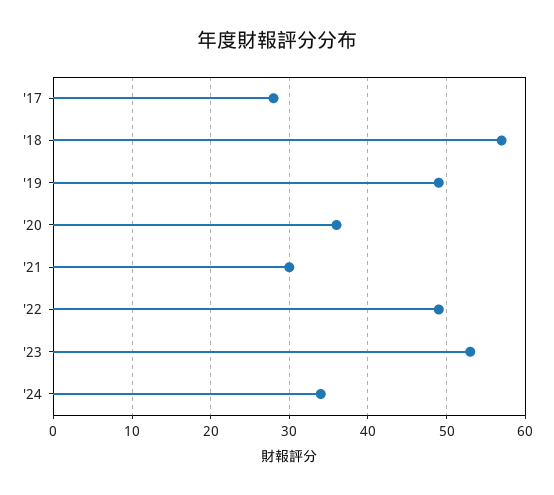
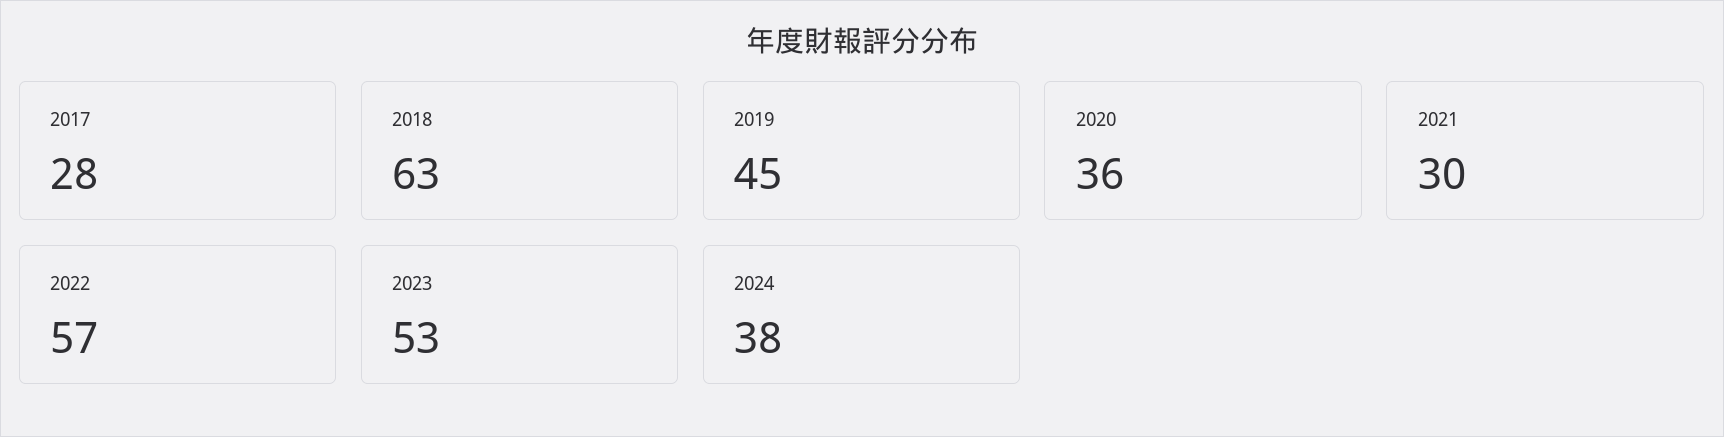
'18: 57 -> 63
'19: 49 -> 45
'22: 49 -> 57
'24: 34 -> 38

